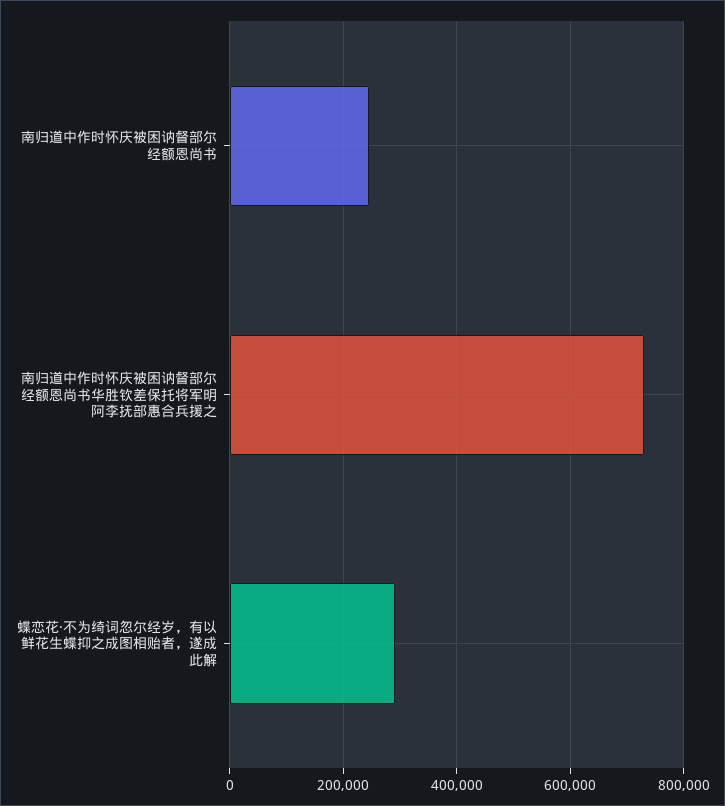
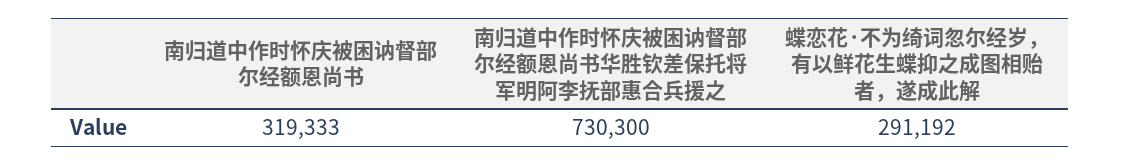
南归道中作时怀庆被困讷督部尔经额恩尚书: 240000 -> 319333

